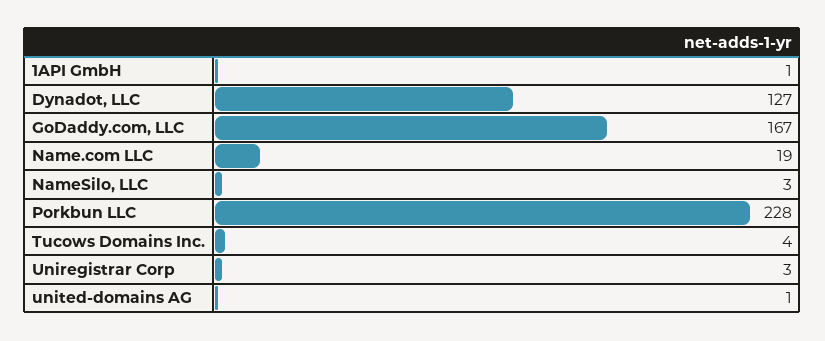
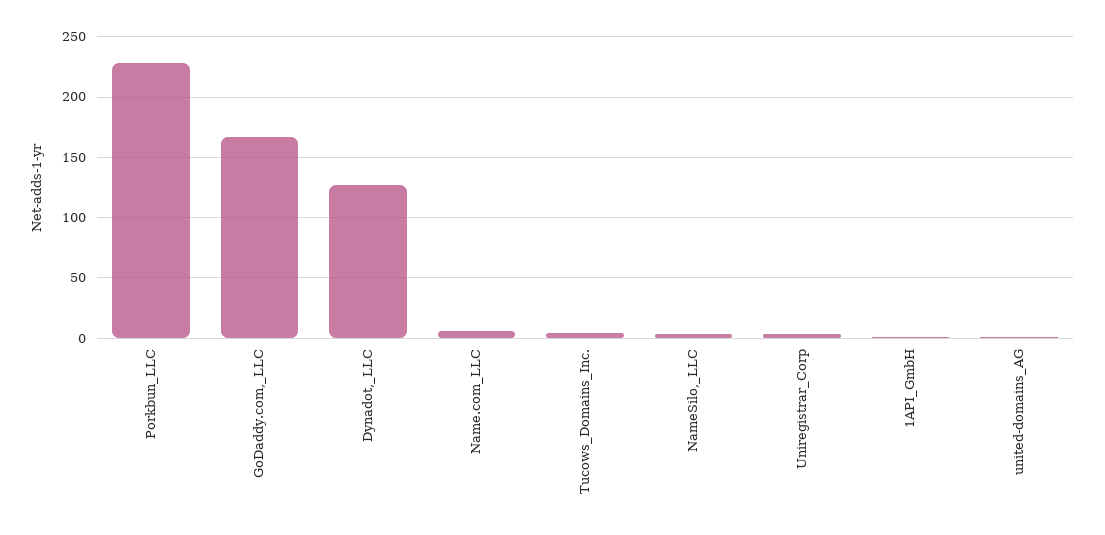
Name.com LLC: 19 -> 5

